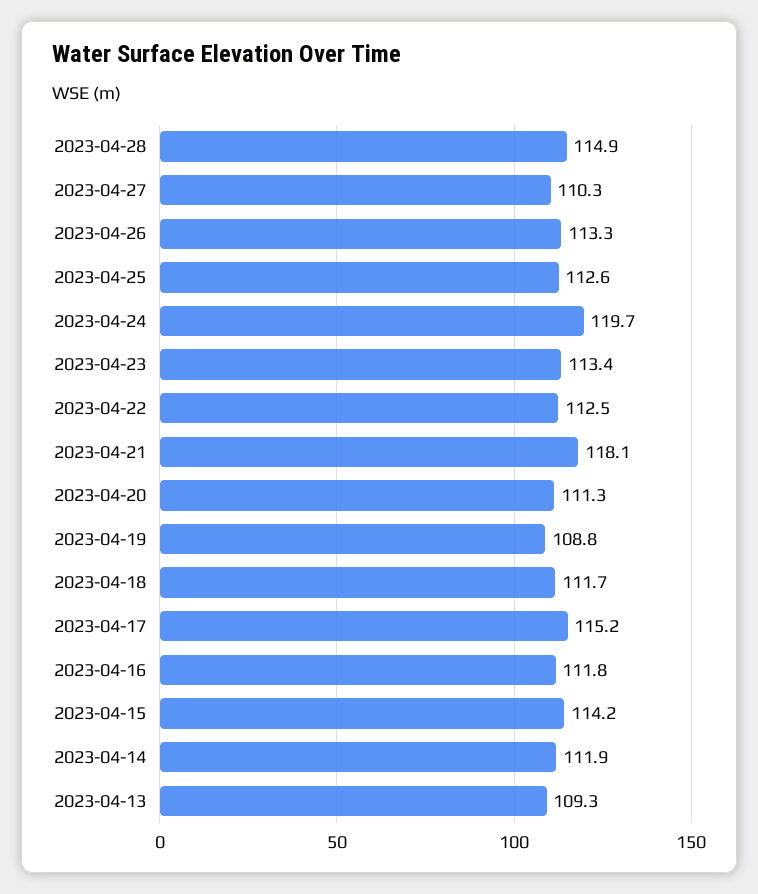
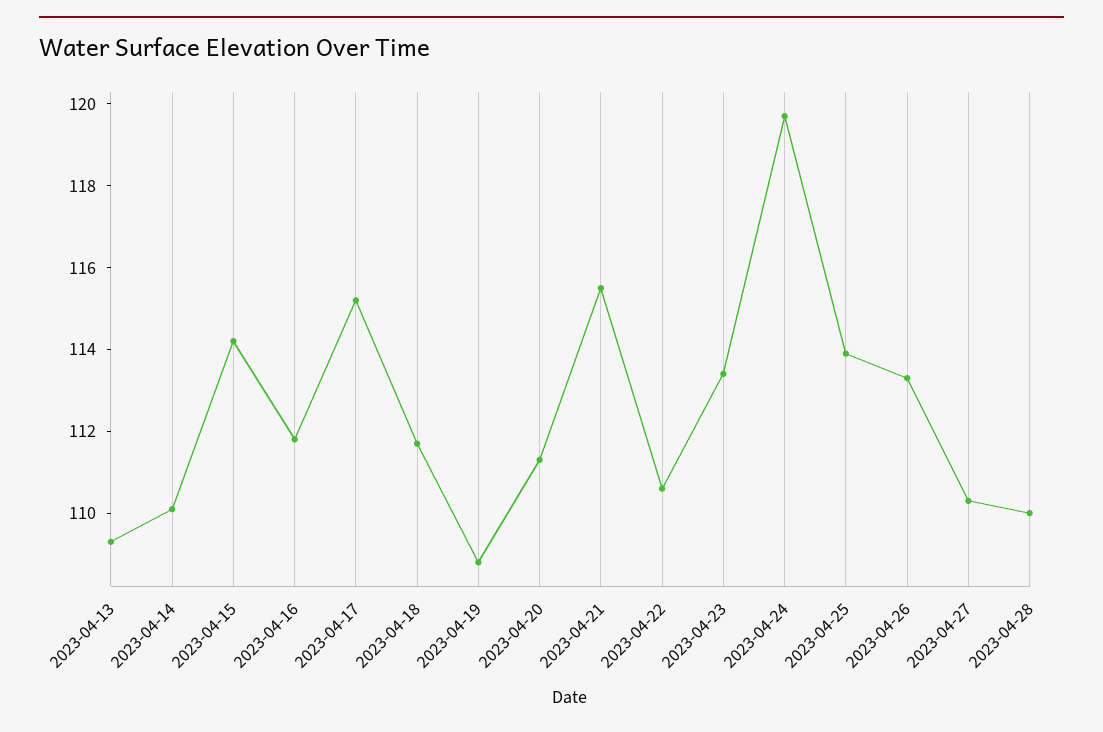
2023-04-28: 114.9 -> 110
2023-04-25: 112.6 -> 114
2023-04-22: 112.5 -> 110.5
2023-04-21: 118.1 -> 115.5
2023-04-14: 111.9 -> 110

